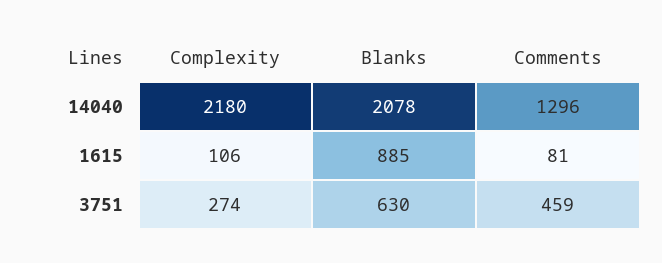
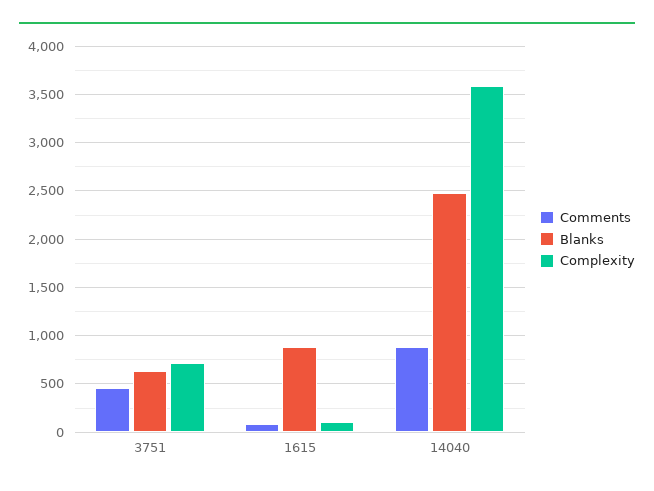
Complexity, 14040: 2180 -> 3600
Blanks, 14040: 2078 -> 2500
Comments, 14040: 1296 -> 900
Complexity, 3751: 274 -> 700

